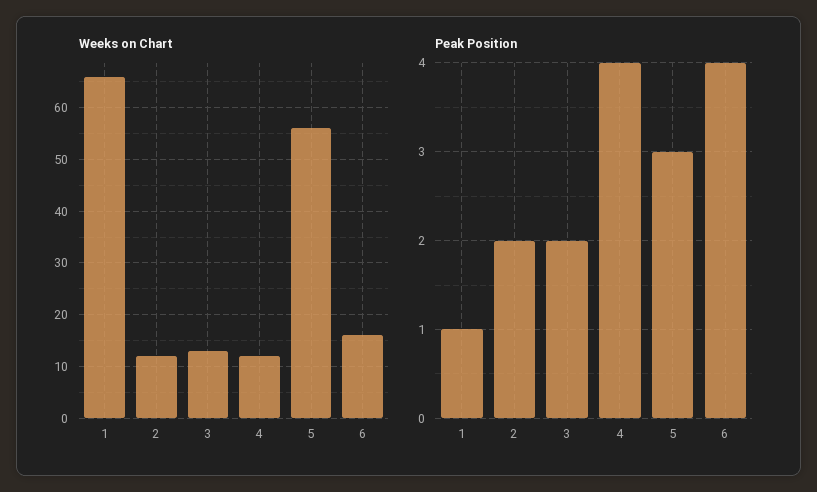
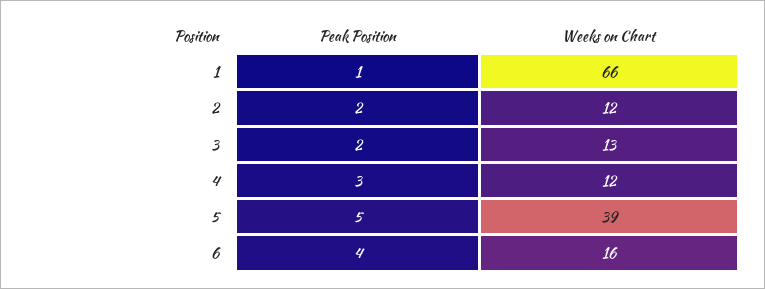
Weeks on Chart, 5: 55 -> 39
Peak Position, 4: 4 -> 3
Peak Position, 5: 3 -> 5

